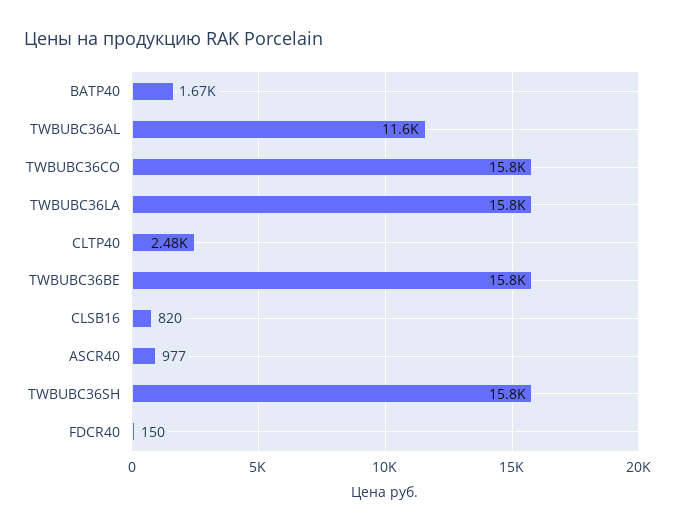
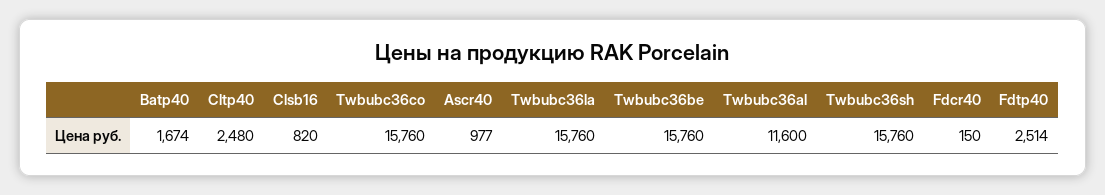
Fdtp40: none -> 2514

